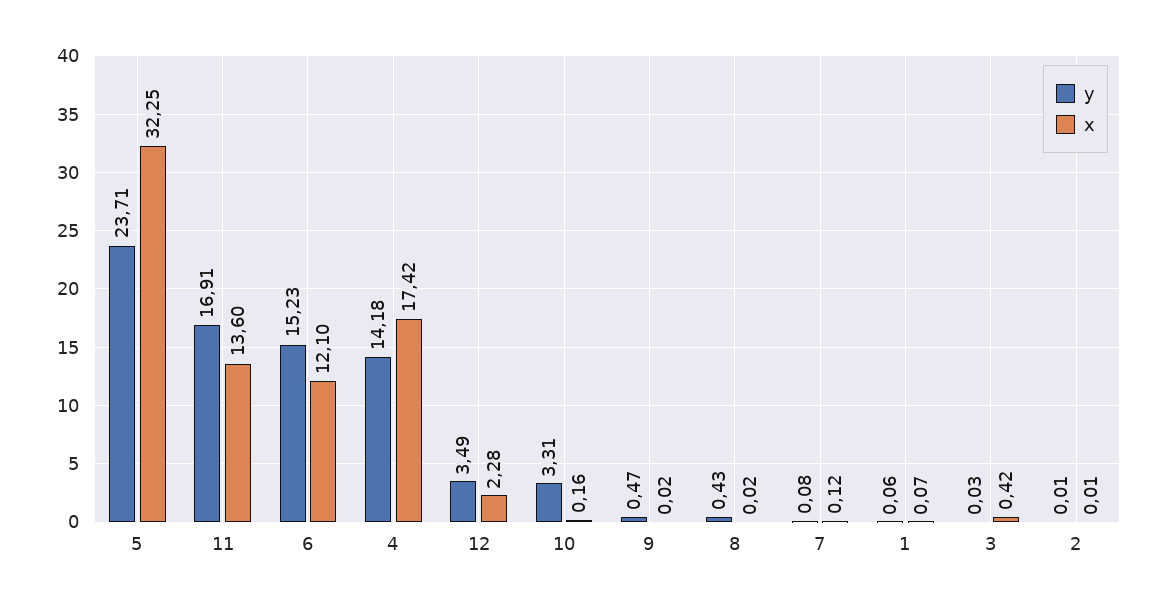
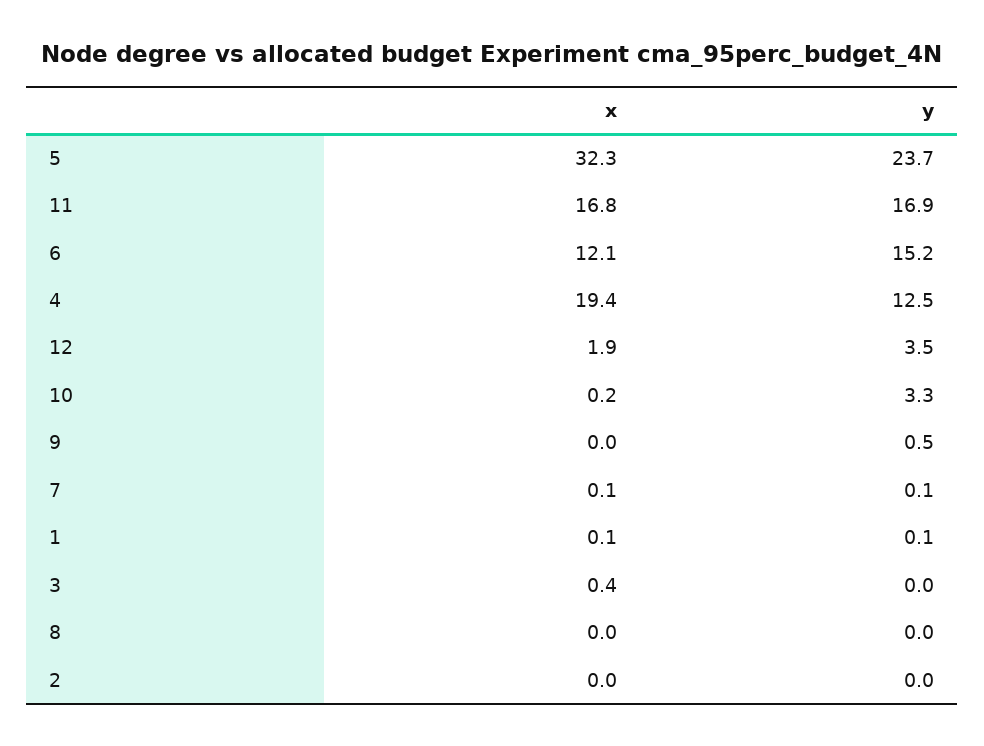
x, 11: 13.6 -> 16.8
y, 4: 14.18 -> 12.5
x, 4: 17.42 -> 19.4
x, 12: 2.28 -> 1.9
y, 8: 0.43 -> 0

